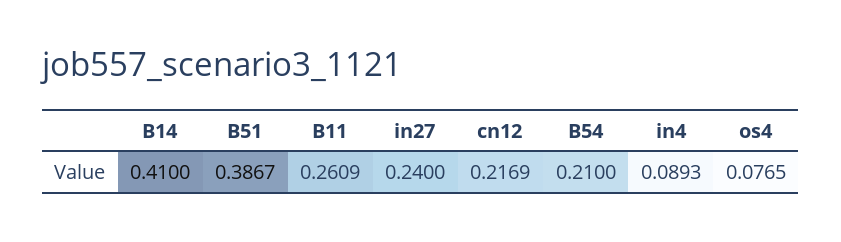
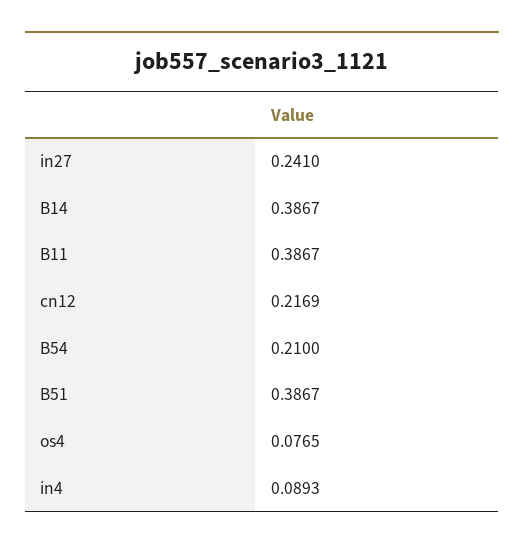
B14: 0.41 -> 0.3867
B11: 0.2609 -> 0.3867
in27: 0.24 -> 0.241

